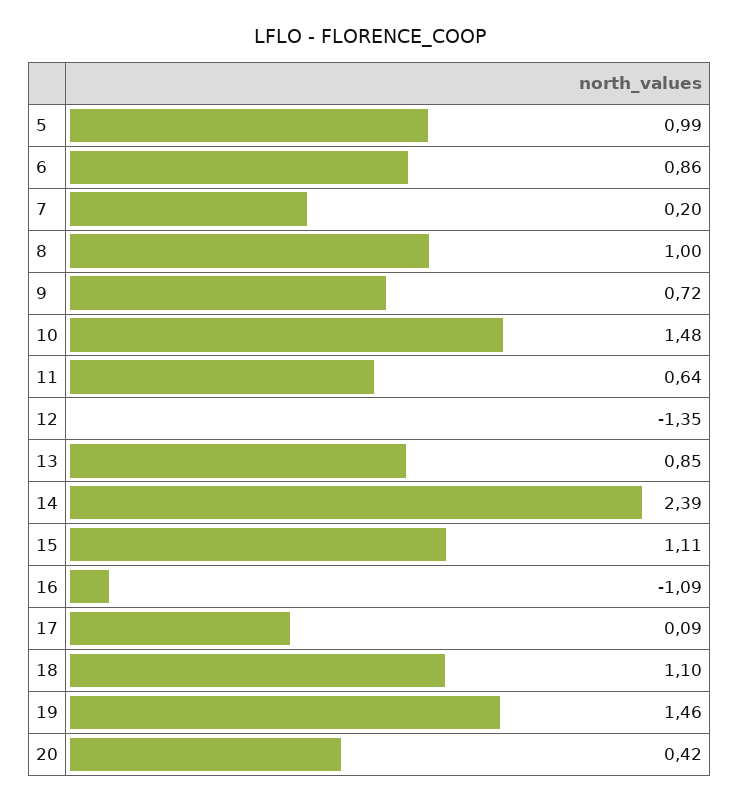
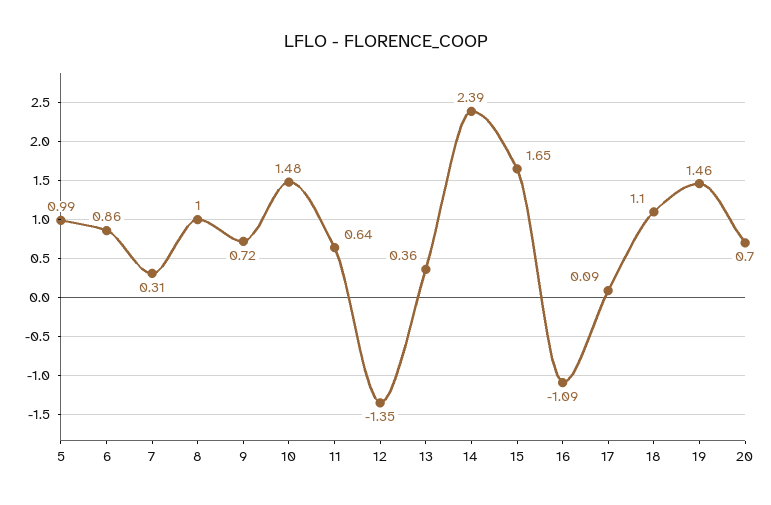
7: 0.2 -> 0.31
13: 0.85 -> 0.36
15: 1.11 -> 1.65
20: 0.42 -> 0.7

